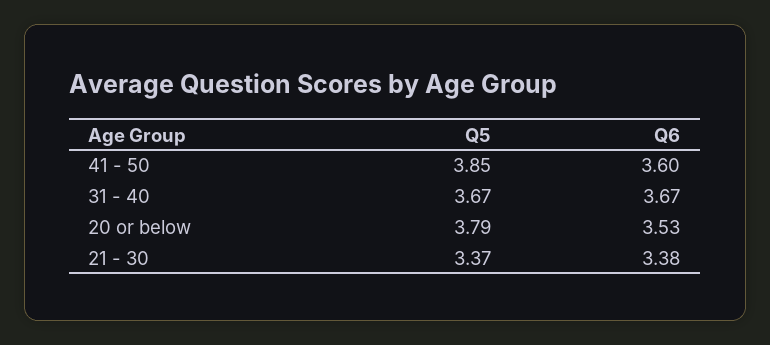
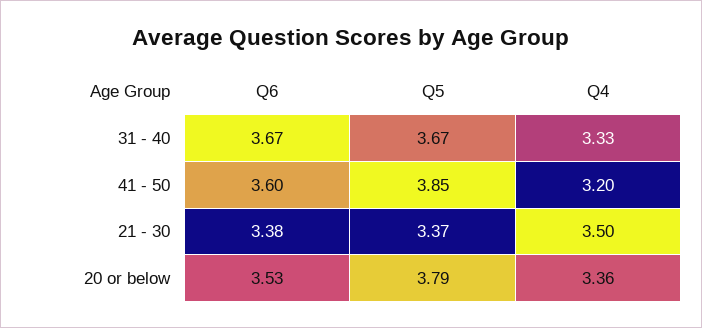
Q4, 31 - 40: none -> 3.33
Q4, 41 - 50: none -> 3.2
Q4, 21 - 30: none -> 3.5
Q4, 20 or below: none -> 3.36

